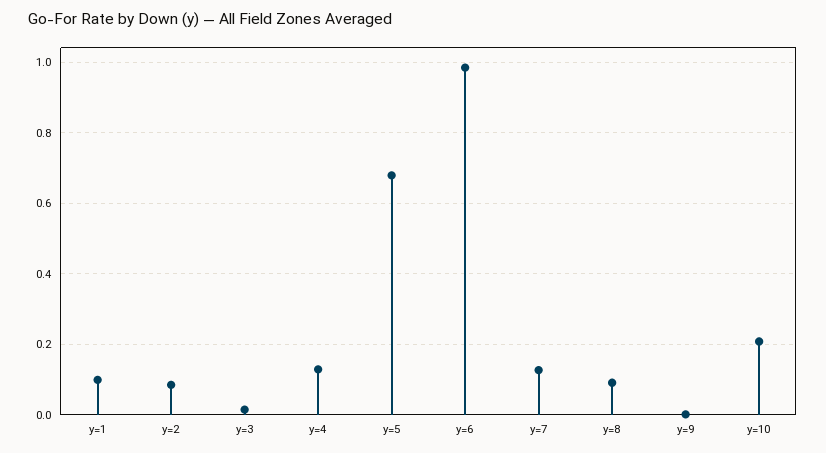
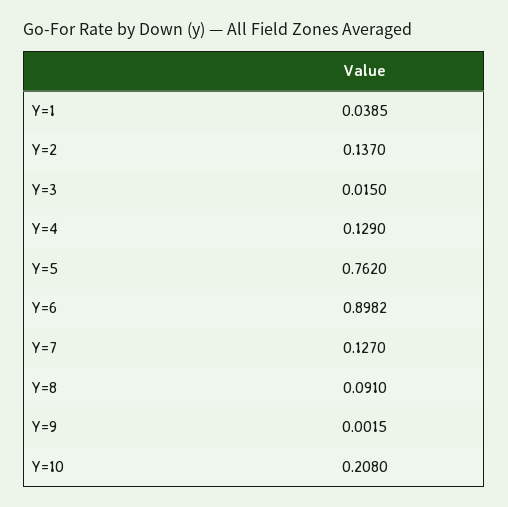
y=1: 0.1 -> 0.0385
y=2: 0.08 -> 0.137
y=5: 0.68 -> 0.762
y=6: 0.98 -> 0.8982

